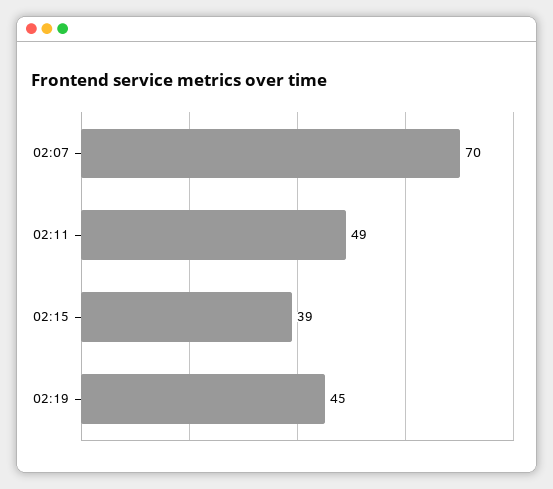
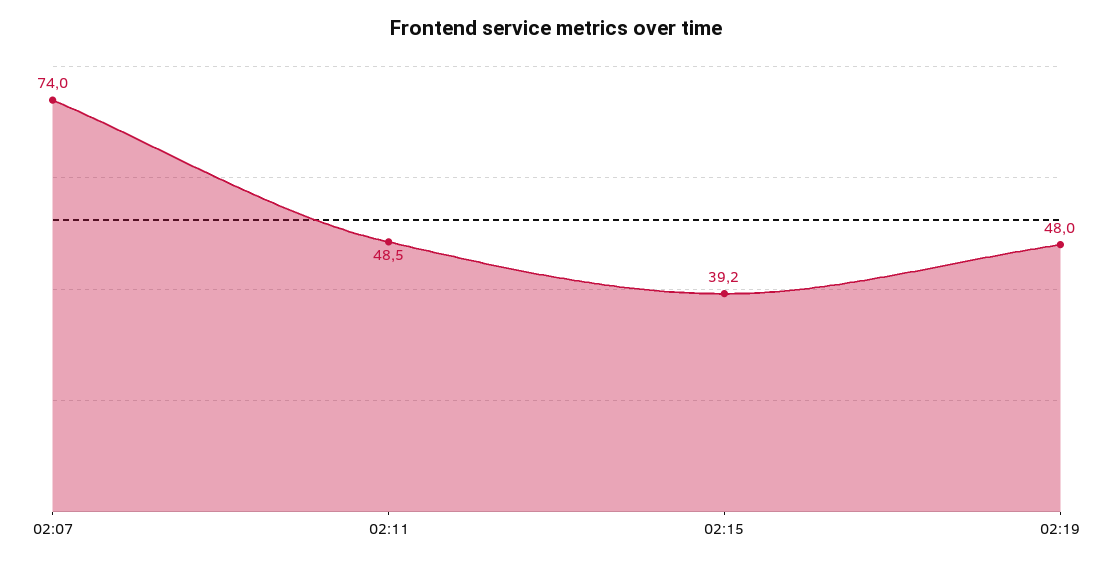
02:07: 70 -> 74
02:19: 45 -> 48

